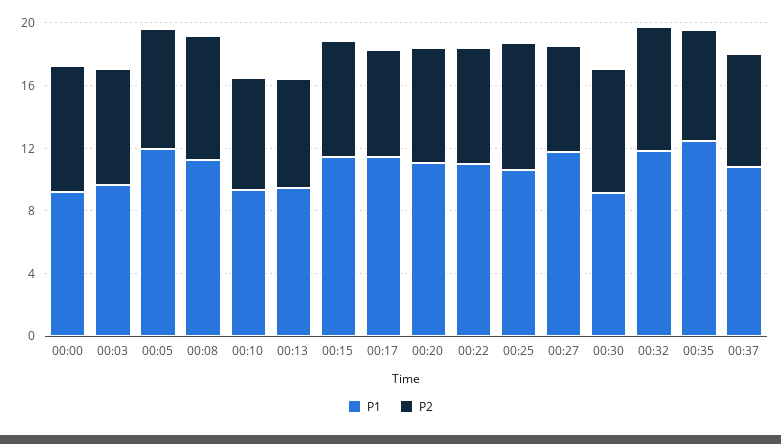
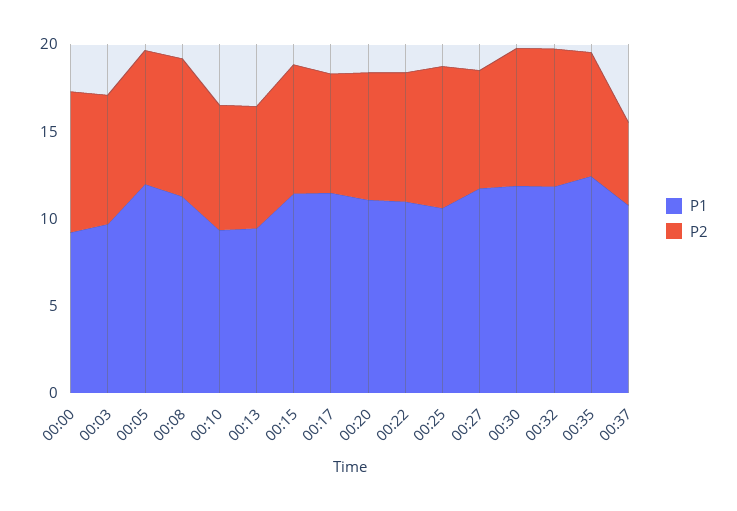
P1, 00:30: 9 -> 12
P2, 00:37: 7 -> 5

